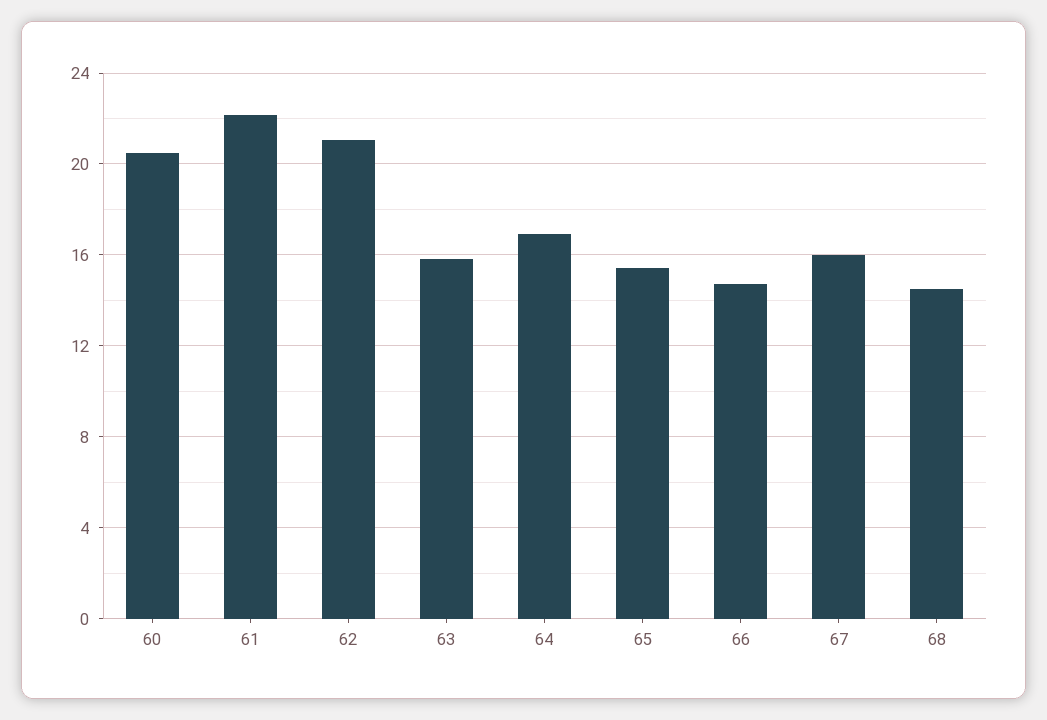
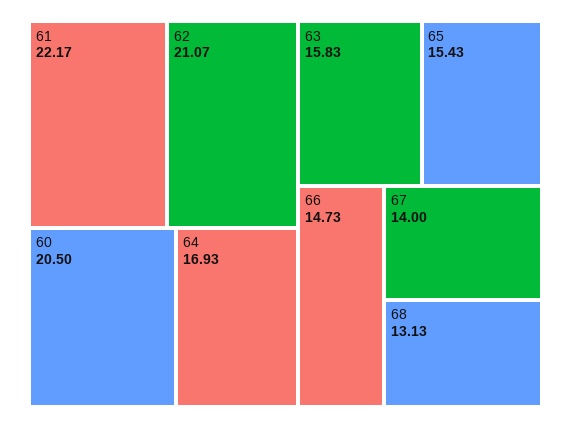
67: 16 -> 14
68: 14.5 -> 13.13

